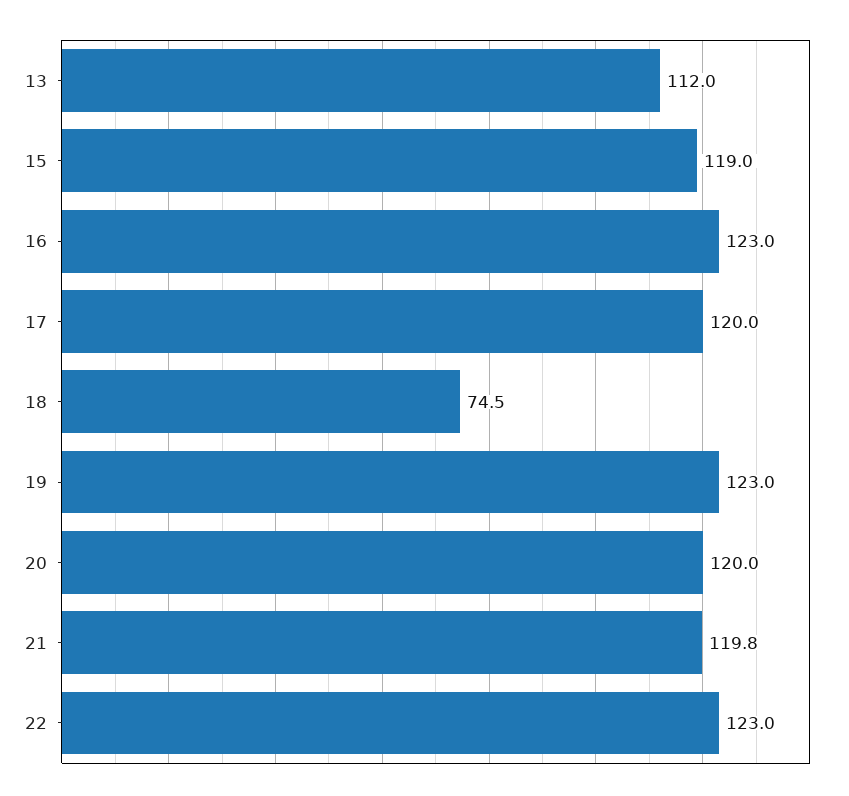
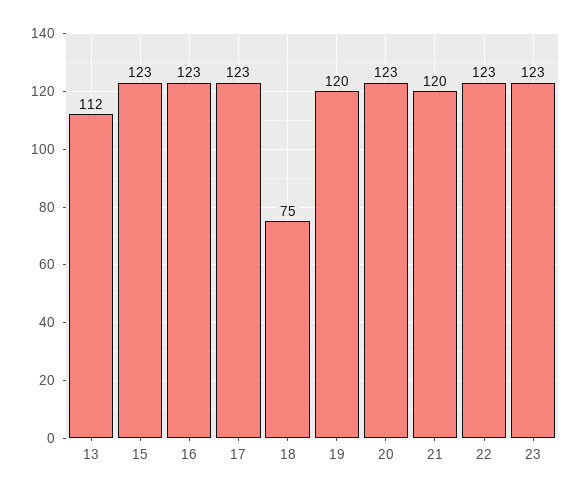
15: 119 -> 123
17: 120 -> 123
19: 123 -> 120
20: 120 -> 123
23: none -> 123

